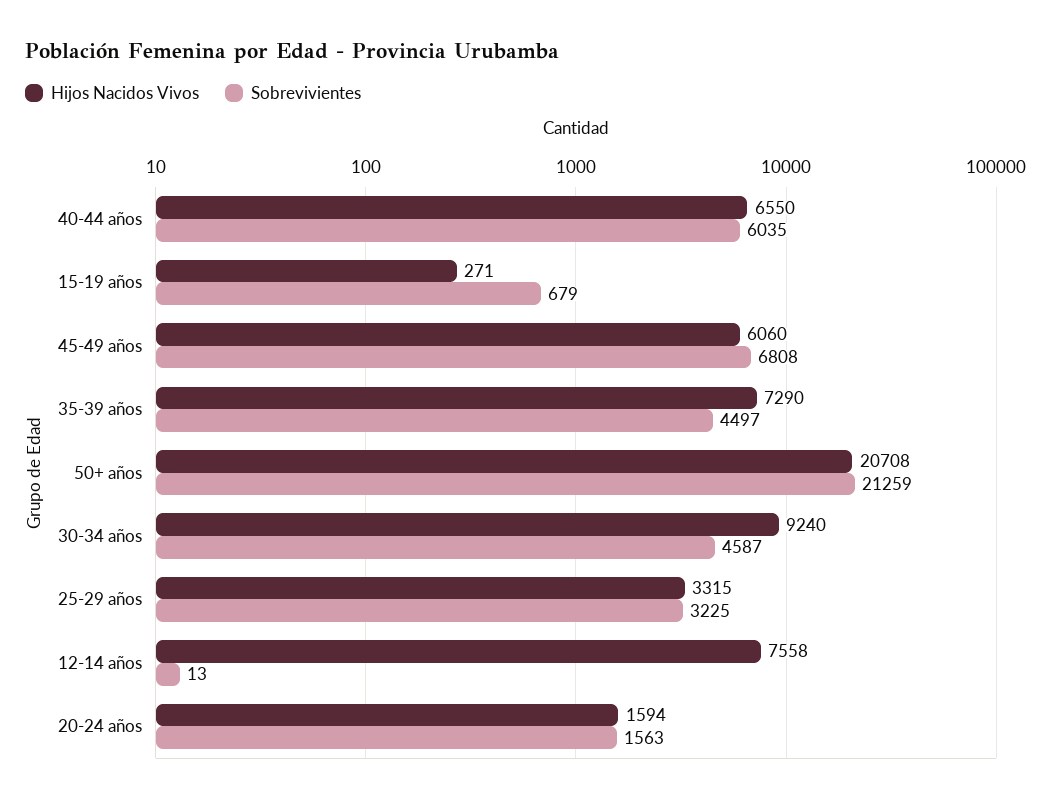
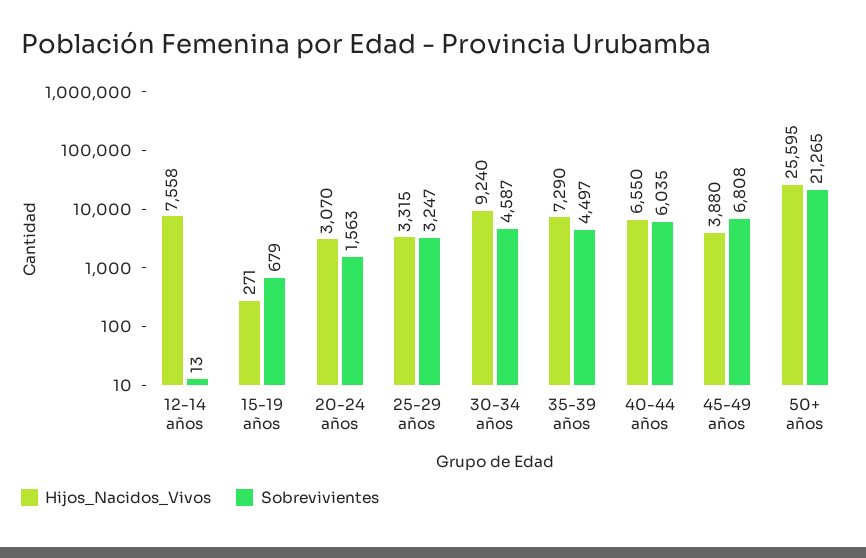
Hijos Nacidos Vivos, 45-49 años: 6060 -> 3880
Hijos Nacidos Vivos, 50+ años: 20708 -> 25595
Sobrevivientes, 50+ años: 21259 -> 21265
Sobrevivientes, 25-29 años: 3225 -> 3247
Hijos Nacidos Vivos, 20-24 años: 1594 -> 3070

